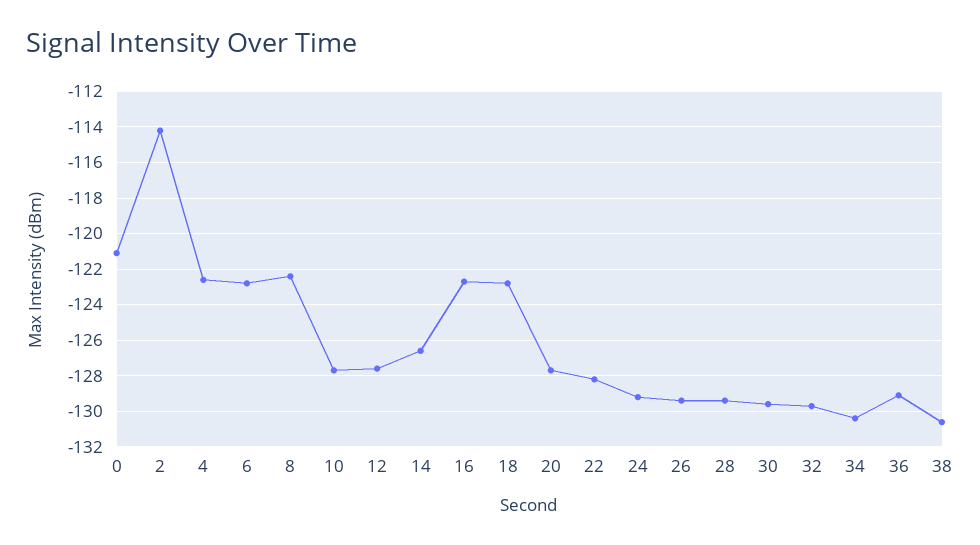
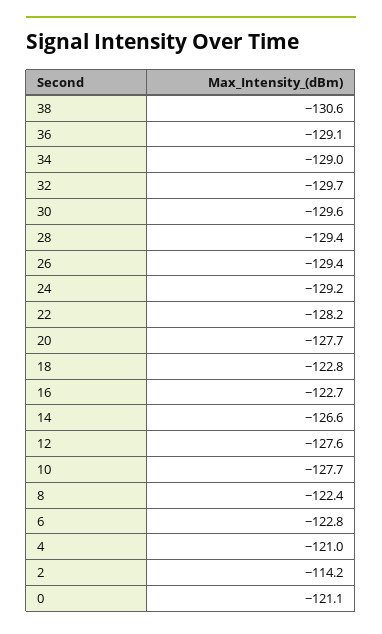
4: -122.5 -> -121
34: -130.5 -> -129

